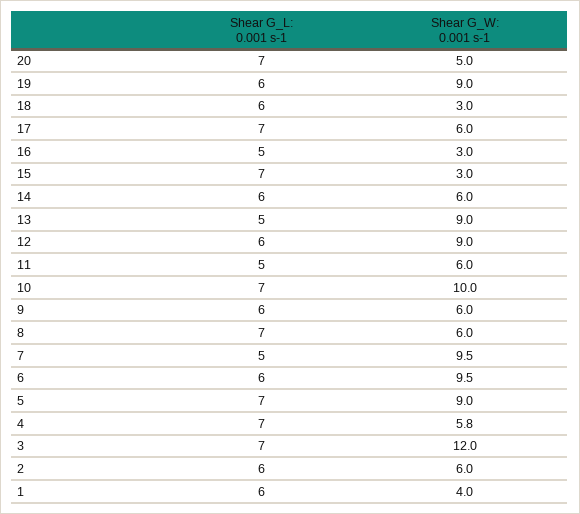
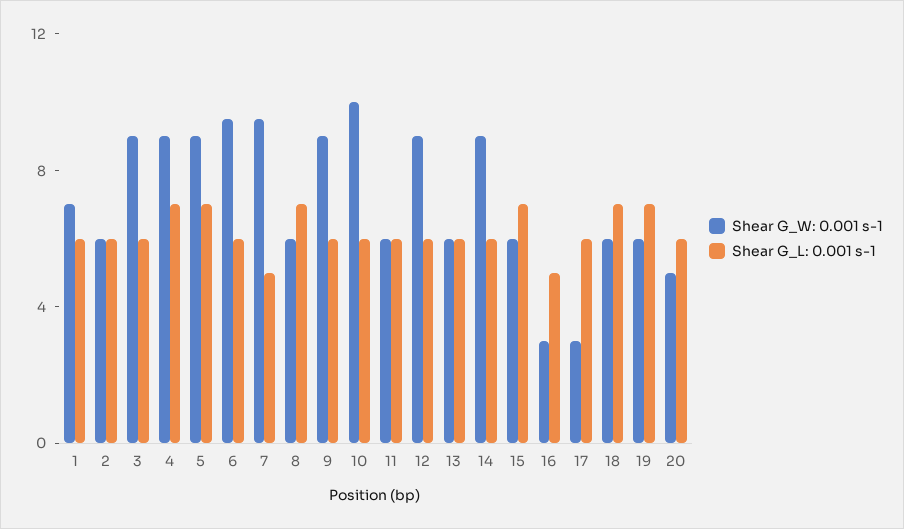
Shear G_L: 0.001 s-1, 20: 7 -> 6
Shear G_L: 0.001 s-1, 19: 6 -> 7
Shear G_W: 0.001 s-1, 19: 9 -> 6
Shear G_L: 0.001 s-1, 18: 6 -> 7
Shear G_W: 0.001 s-1, 18: 3 -> 6
Shear G_L: 0.001 s-1, 17: 7 -> 6
Shear G_W: 0.001 s-1, 17: 6 -> 3
Shear G_W: 0.001 s-1, 15: 3 -> 6
Shear G_W: 0.001 s-1, 14: 6 -> 9
Shear G_L: 0.001 s-1, 13: 5 -> 6
Shear G_W: 0.001 s-1, 13: 9 -> 6
Shear G_L: 0.001 s-1, 11: 5 -> 6
Shear G_L: 0.001 s-1, 10: 7 -> 6
Shear G_W: 0.001 s-1, 9: 6 -> 9
Shear G_W: 0.001 s-1, 4: 5.8 -> 9
Shear G_L: 0.001 s-1, 3: 7 -> 6
Shear G_W: 0.001 s-1, 3: 12 -> 9
Shear G_W: 0.001 s-1, 1: 4 -> 7

